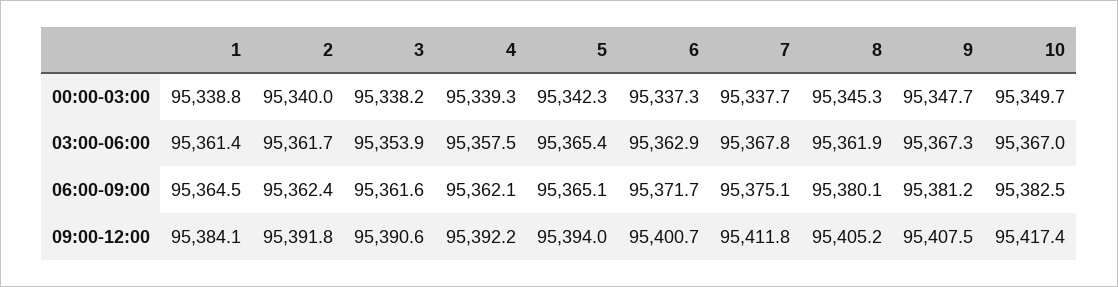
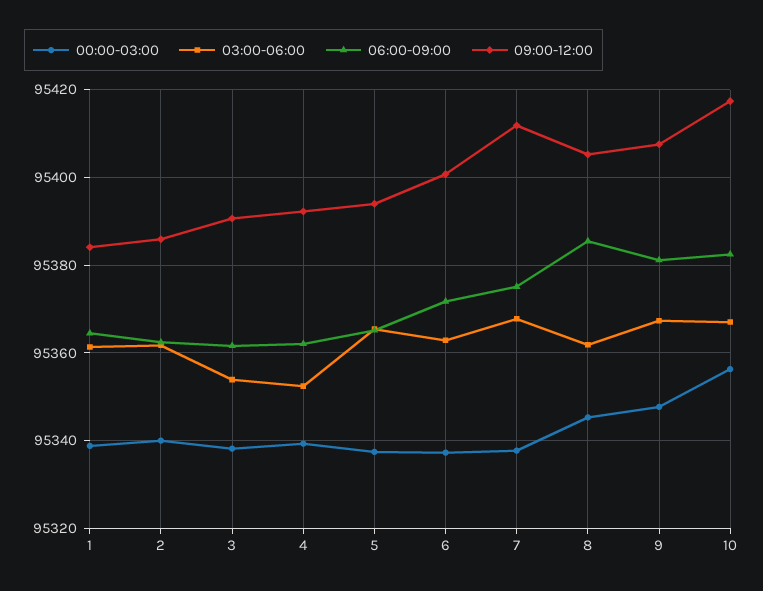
00:00-03:00, 5: 95342.3 -> 95338
00:00-03:00, 10: 95349.7 -> 95356
03:00-06:00, 4: 95357.5 -> 95352
06:00-09:00, 8: 95380.1 -> 95386
09:00-12:00, 2: 95391.8 -> 95386

